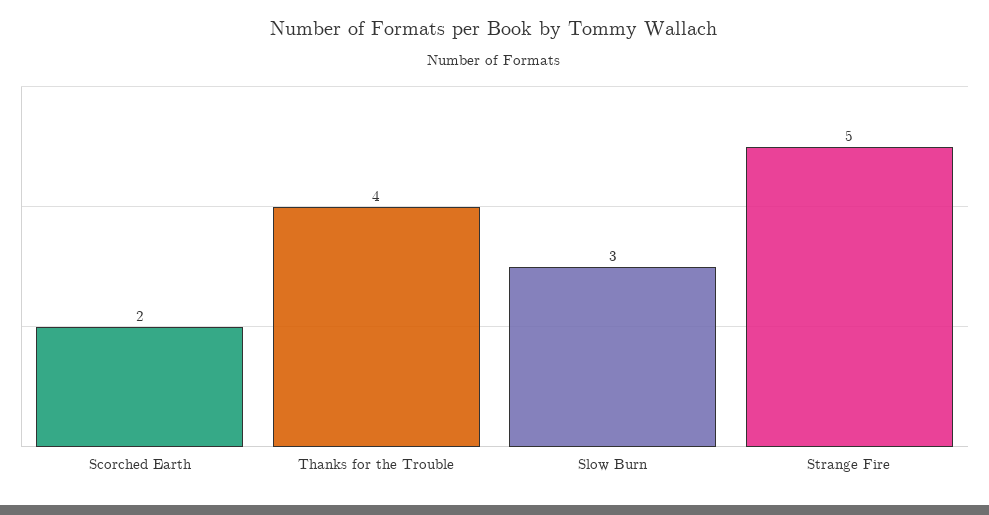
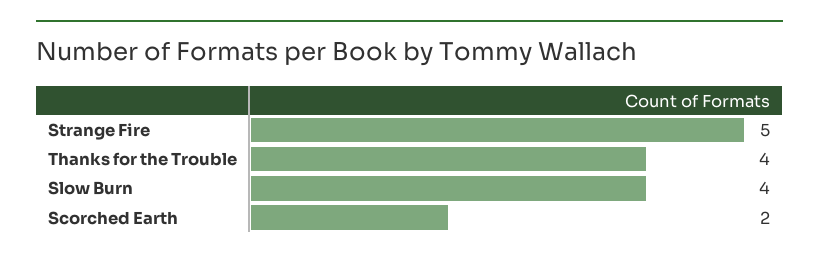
Slow Burn: 3 -> 4

